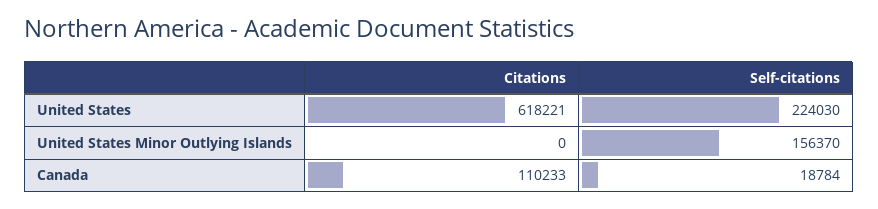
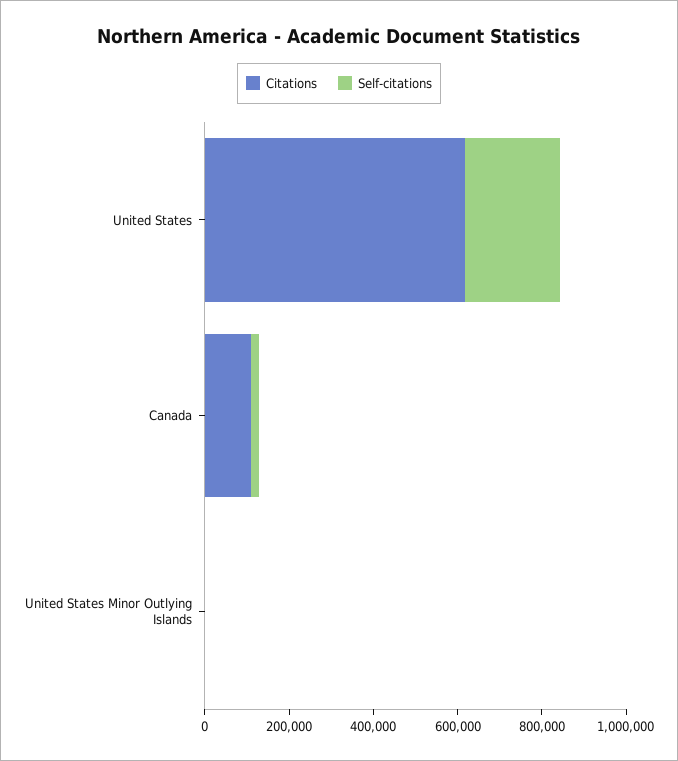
Self-citations, United States Minor Outlying Islands: 156370 -> 0

